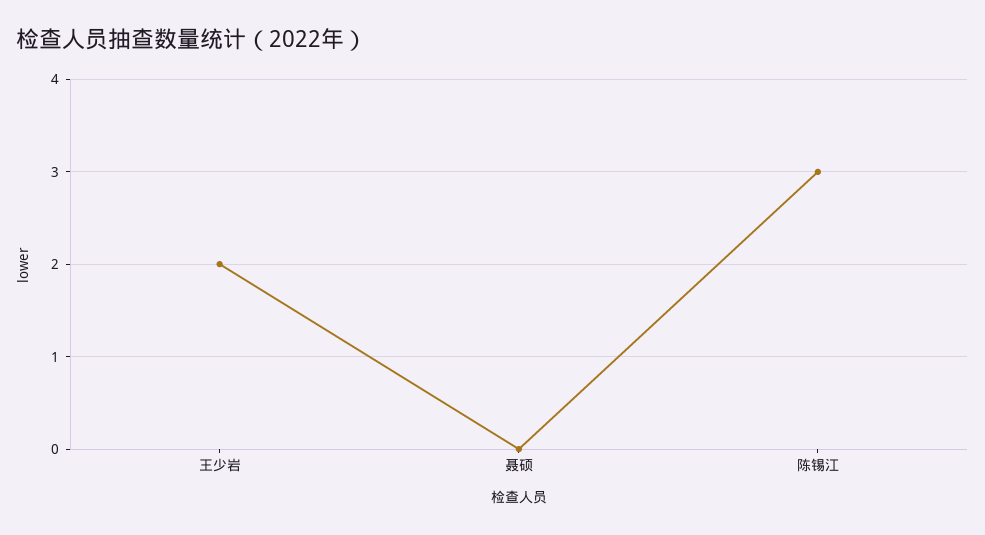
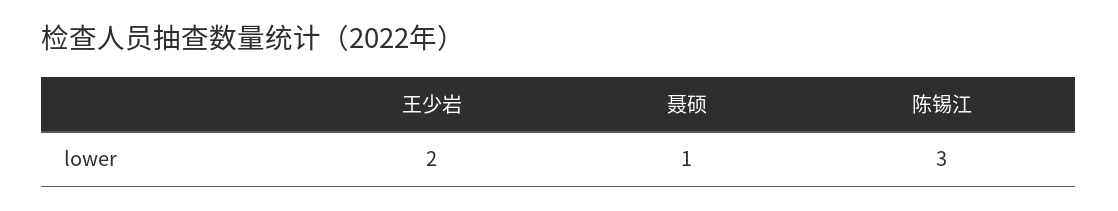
聂硕: 0 -> 1

